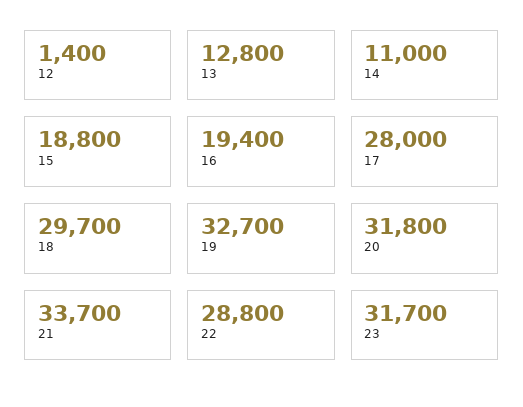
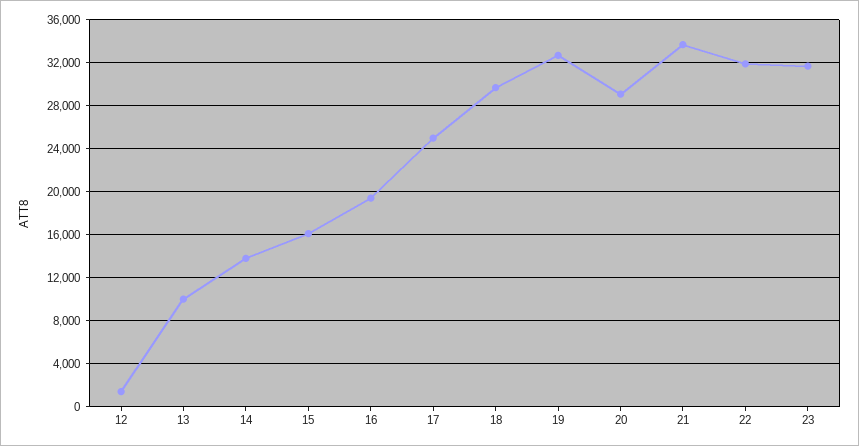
13: 12800 -> 10000
14: 11000 -> 14000
15: 18800 -> 16000
17: 28000 -> 25000
20: 31800 -> 29000
22: 28800 -> 32000

